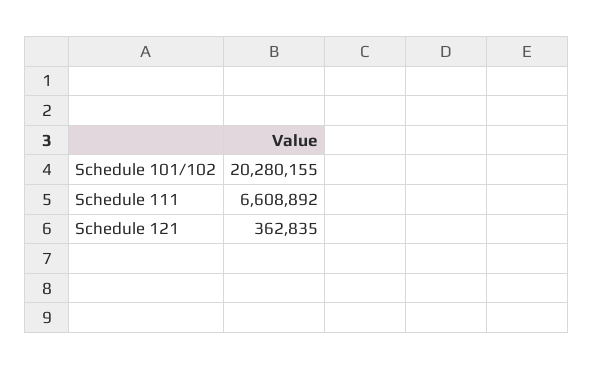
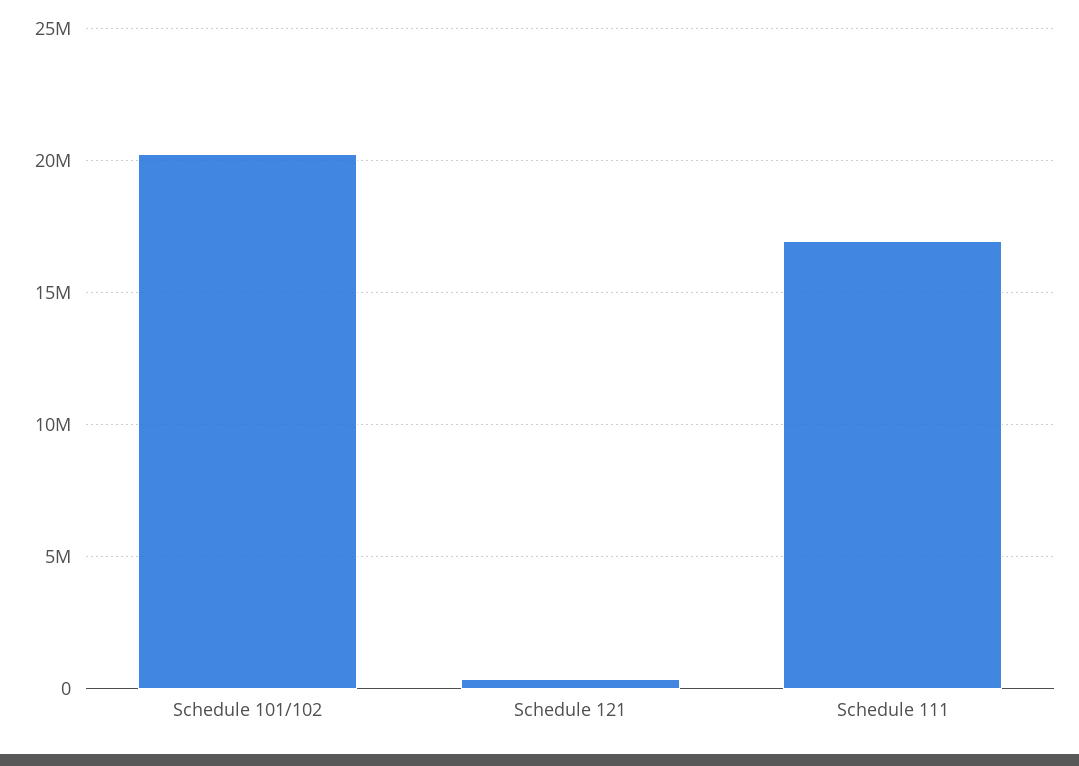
Schedule 111: 6608892 -> 17000000

